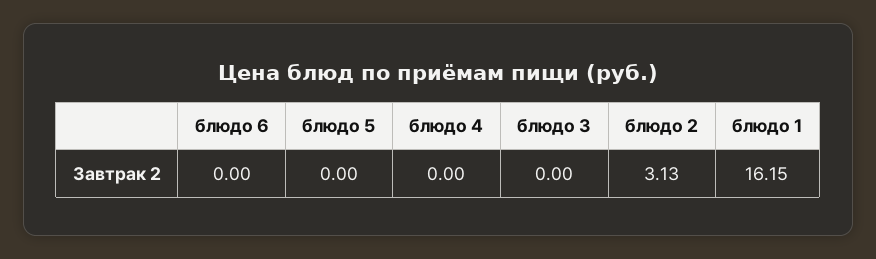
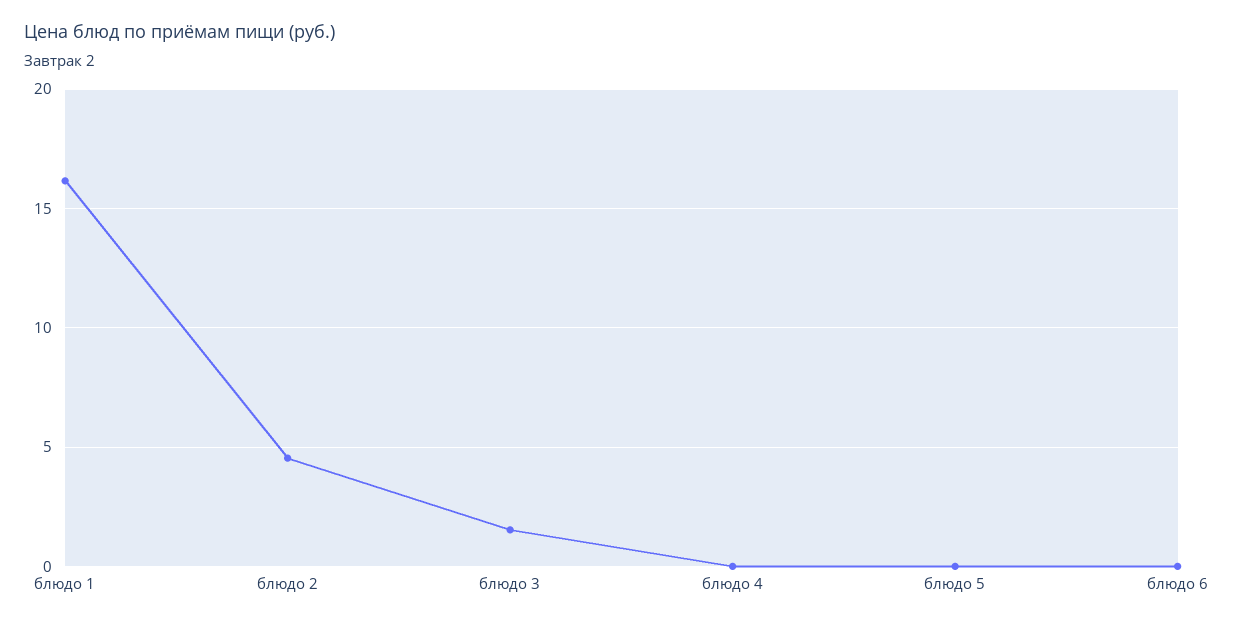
блюдо 3: 0 -> 1.5
блюдо 2: 3.13 -> 4.5

